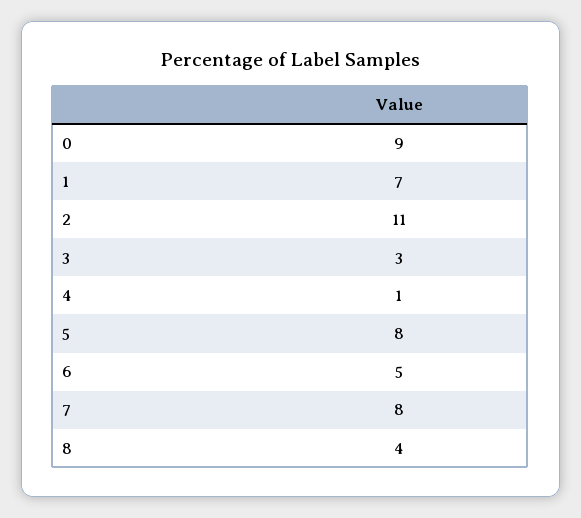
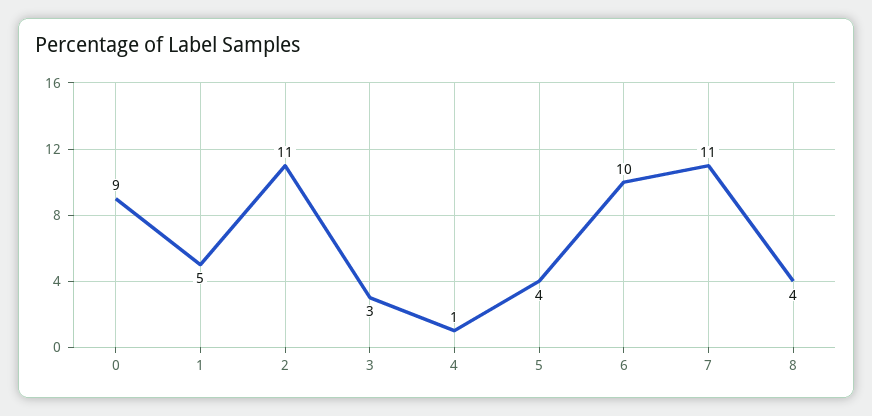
1: 7 -> 5
5: 8 -> 4
6: 5 -> 10
7: 8 -> 11

